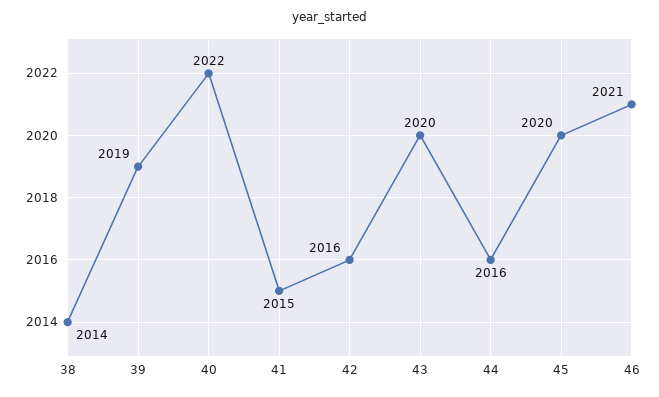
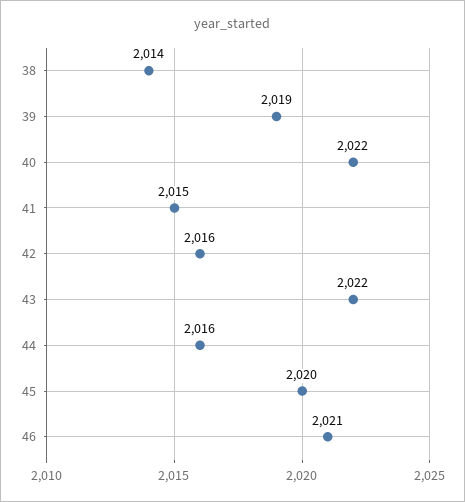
43: 2020 -> 2022

